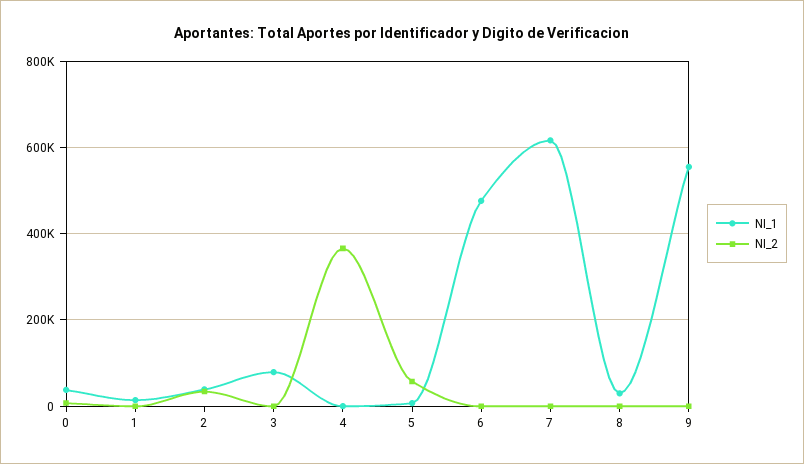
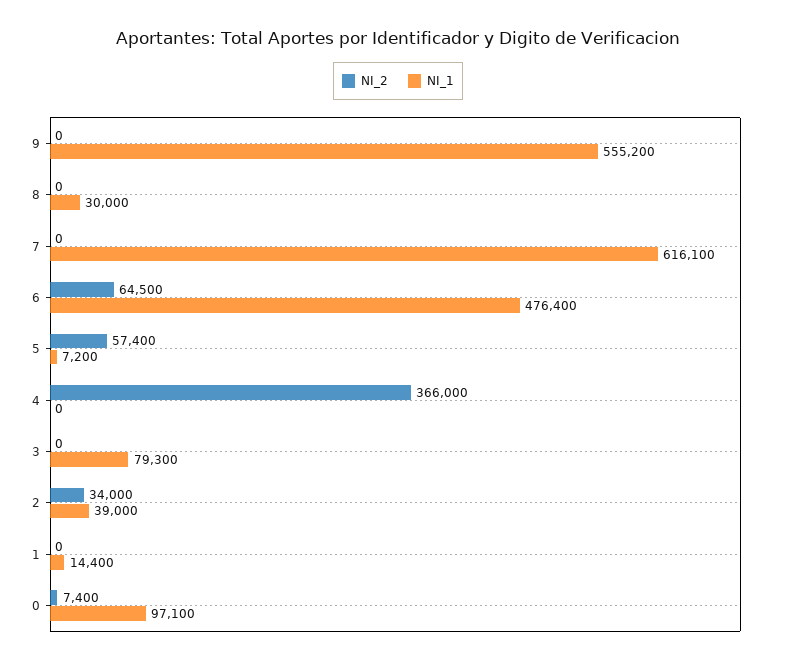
NI_1, 0: 40000 -> 97100
NI_2, 6: 0 -> 64500

